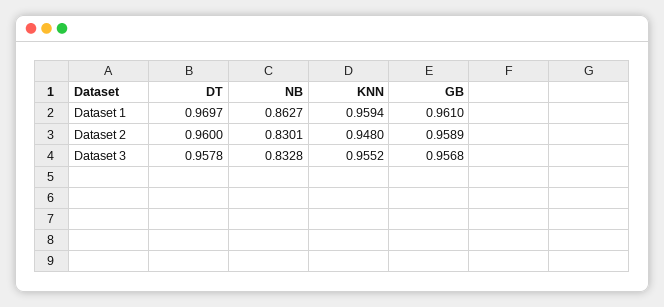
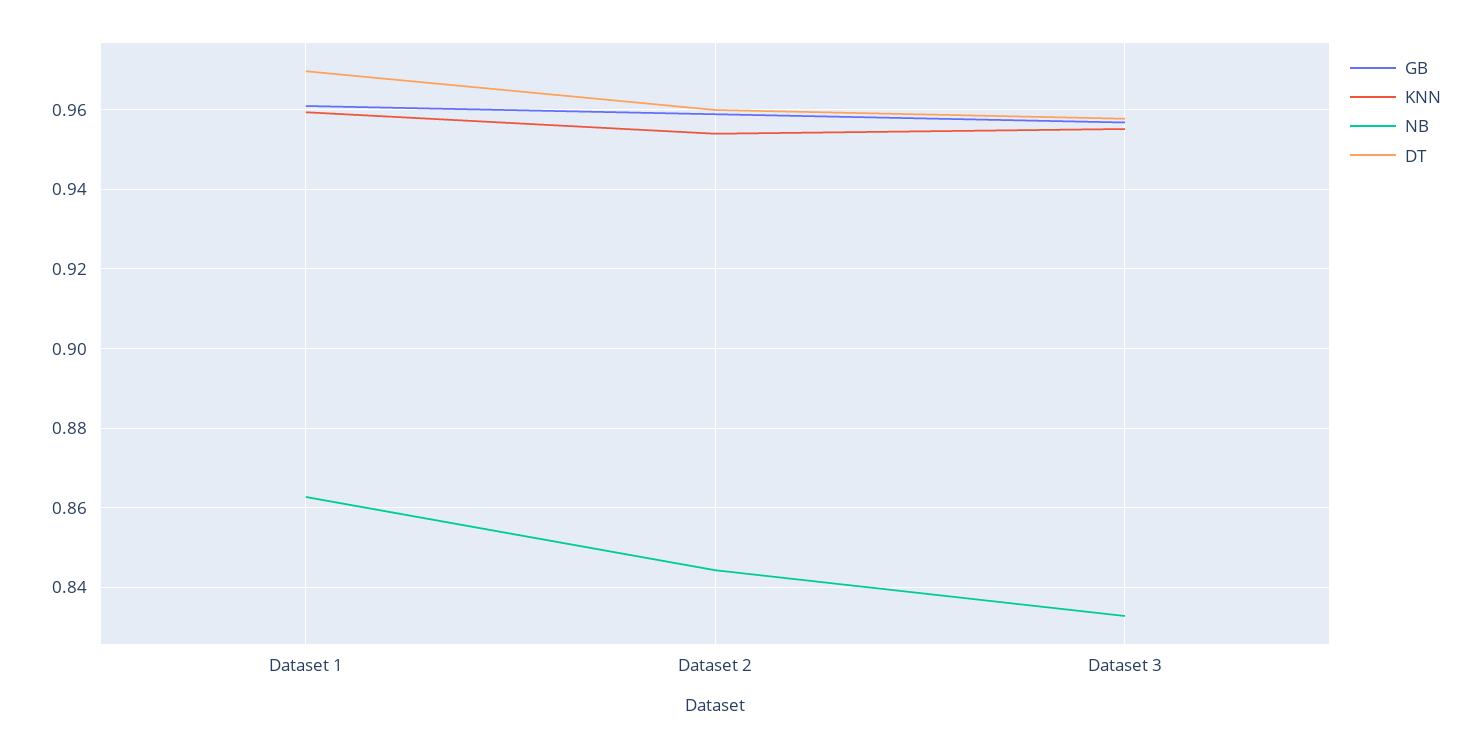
NB, Dataset 2: 0.8301 -> 0.844
KNN, Dataset 2: 0.948 -> 0.954

